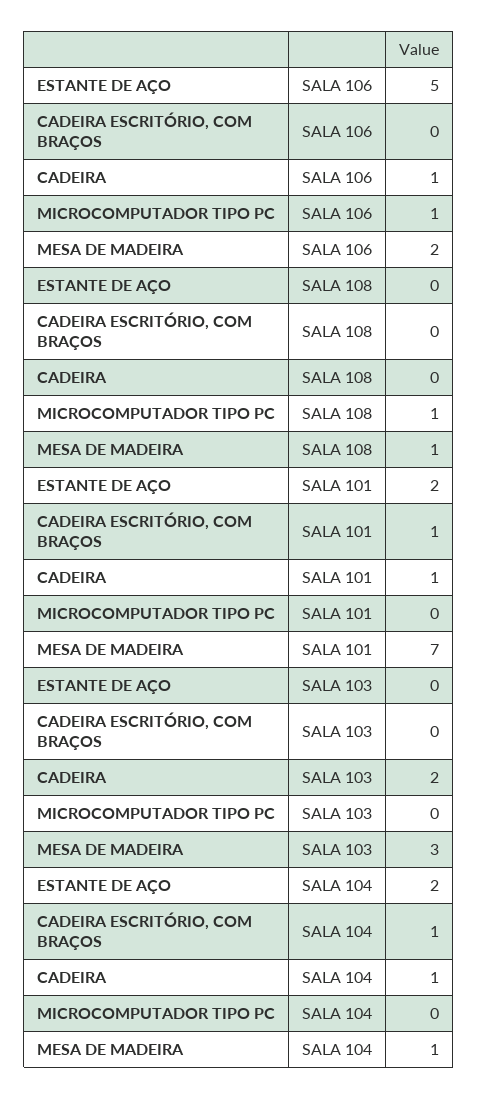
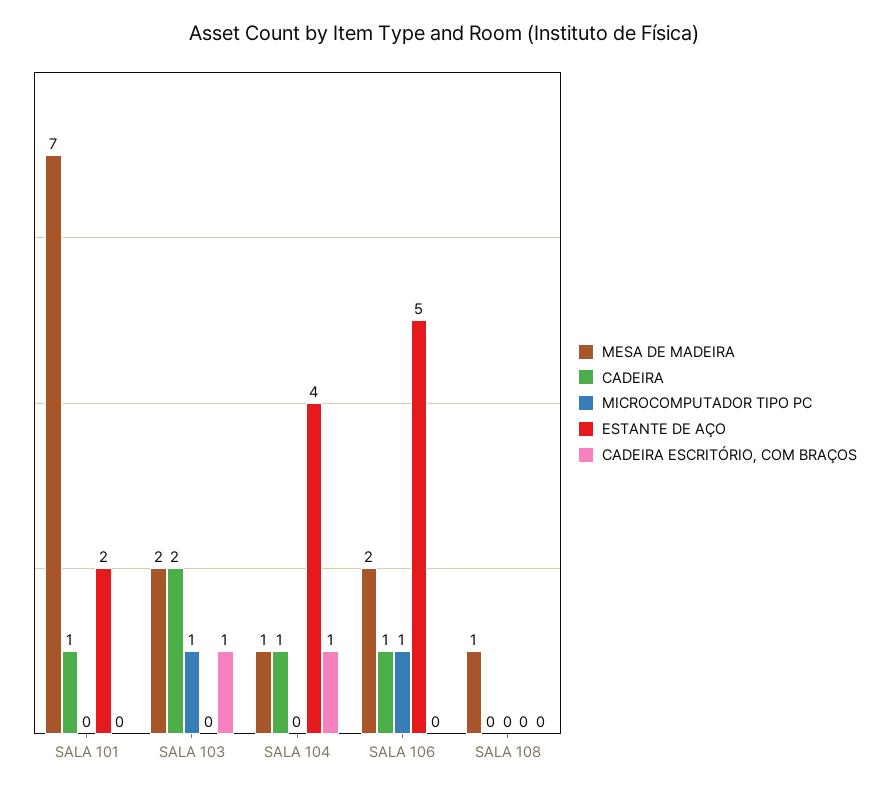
MICROCOMPUTADOR TIPO PC, SALA 108: 1 -> 0
CADEIRA ESCRITÓRIO, COM BRAÇOS, SALA 101: 1 -> 0
CADEIRA ESCRITÓRIO, COM BRAÇOS, SALA 103: 0 -> 1
MICROCOMPUTADOR TIPO PC, SALA 103: 0 -> 1
MESA DE MADEIRA, SALA 103: 3 -> 2
ESTANTE DE AÇO, SALA 104: 2 -> 4

